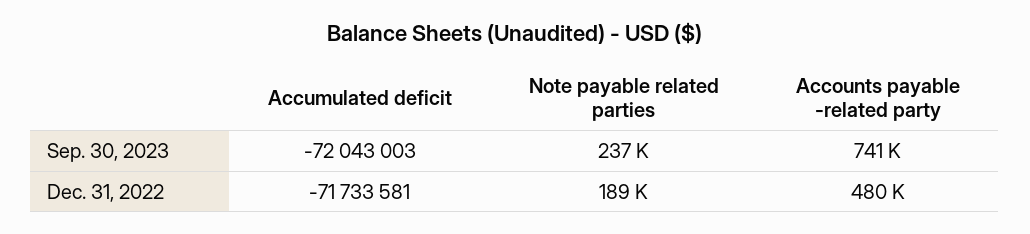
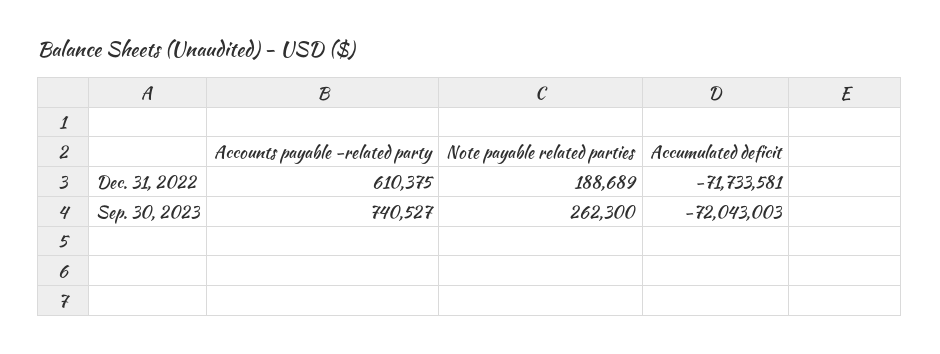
Note payable related parties, Sep. 30, 2023: 237000 -> 262300
Accounts payable -related party, Dec. 31, 2022: 480000 -> 610375

